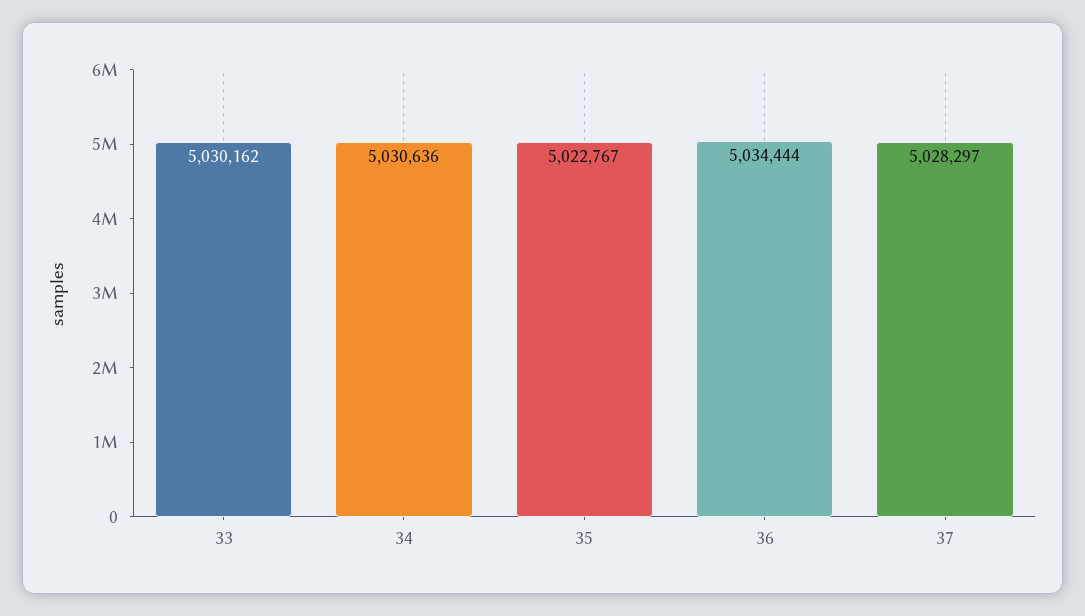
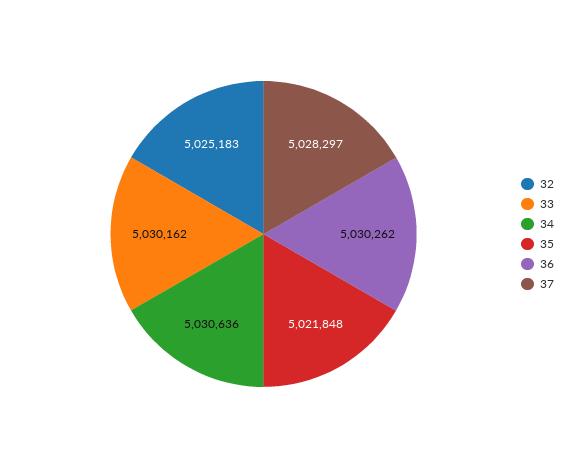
35: 5022767 -> 5021848
36: 5034444 -> 5030262
32: none -> 5025183

